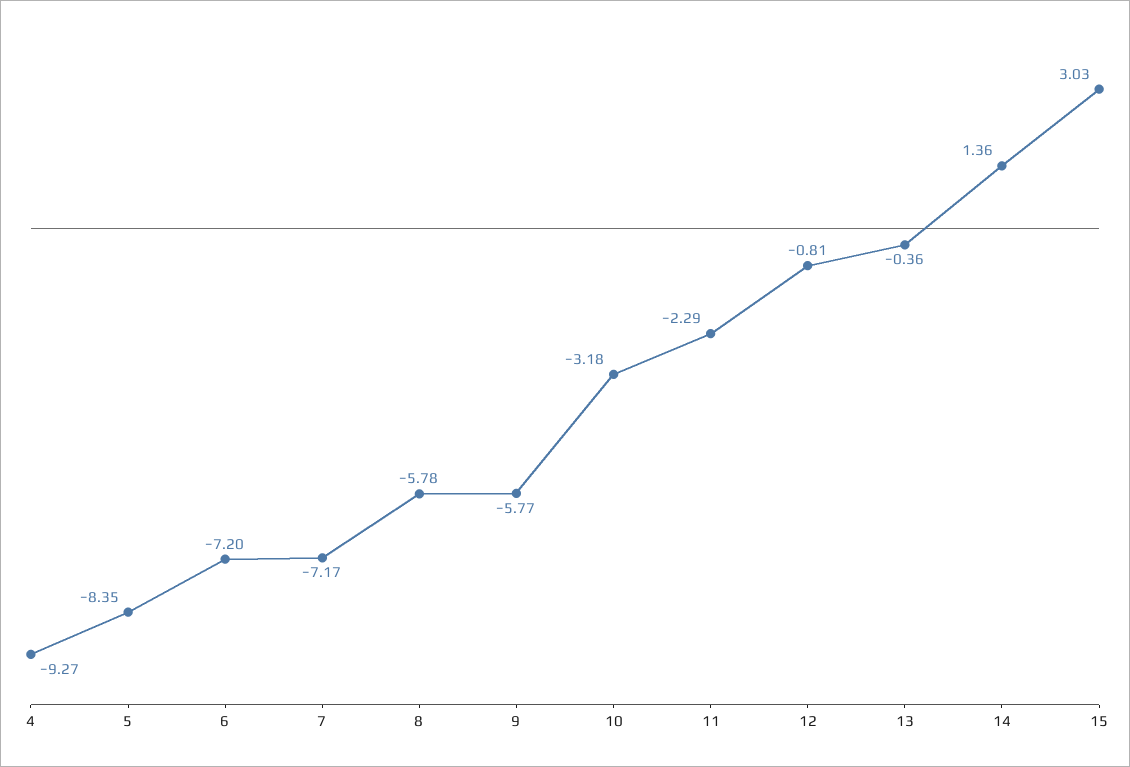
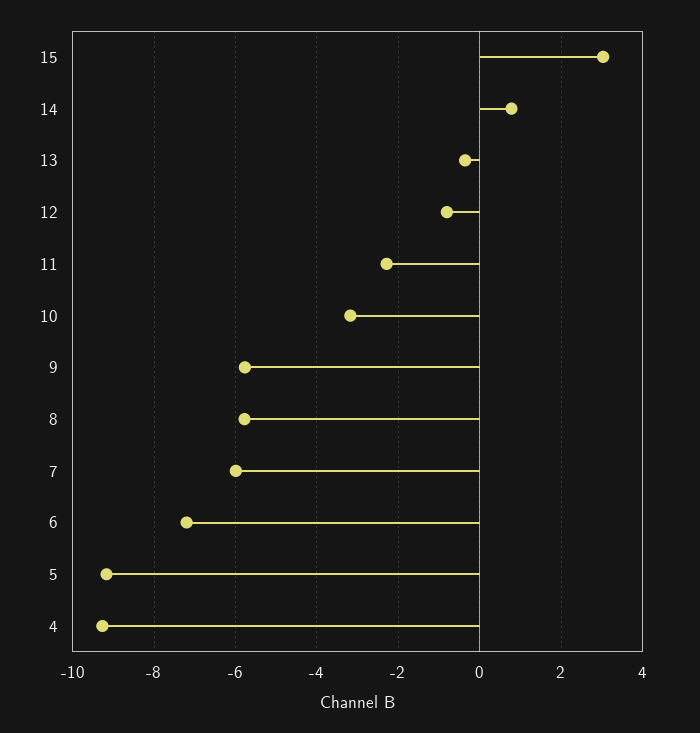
5: -8.35 -> -9.2
7: -7.17 -> -6
14: 1.36 -> 0.8

